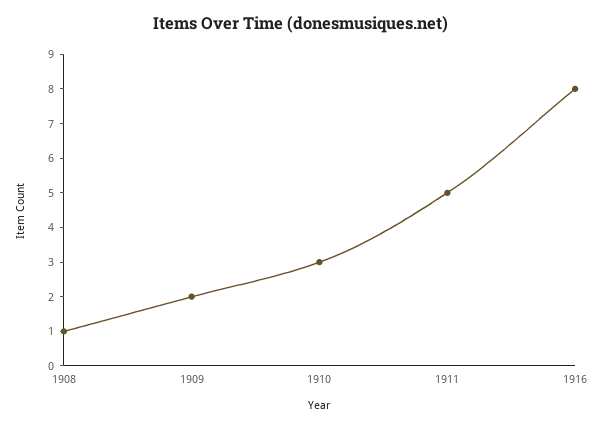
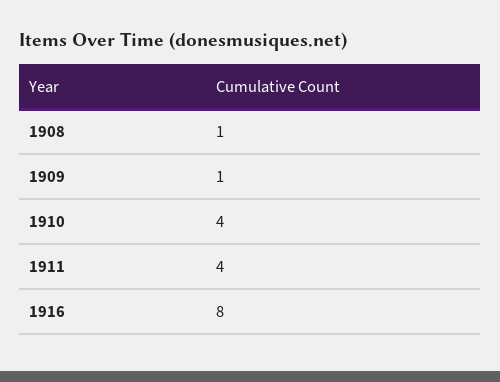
1909: 2 -> 1
1910: 3 -> 4
1911: 5 -> 4

